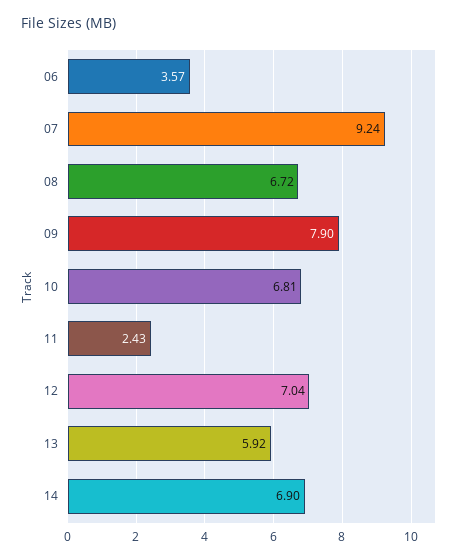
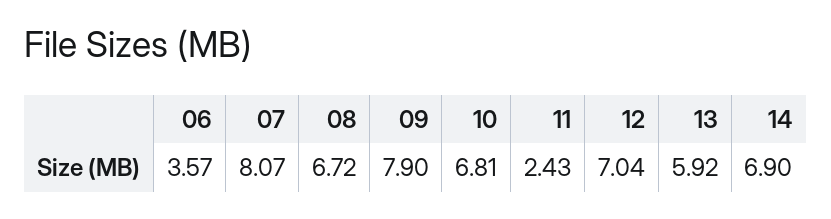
07: 9.24 -> 8.07

